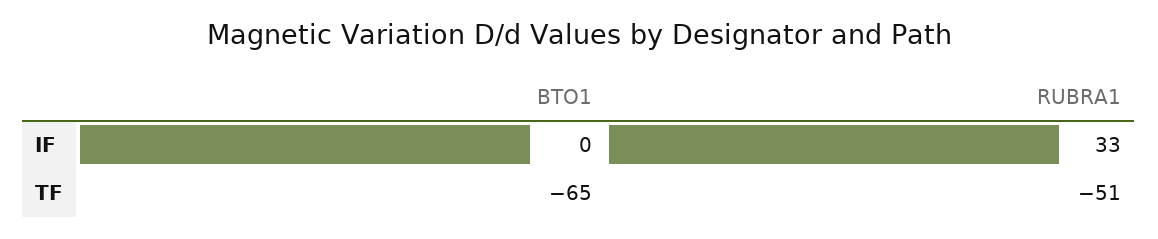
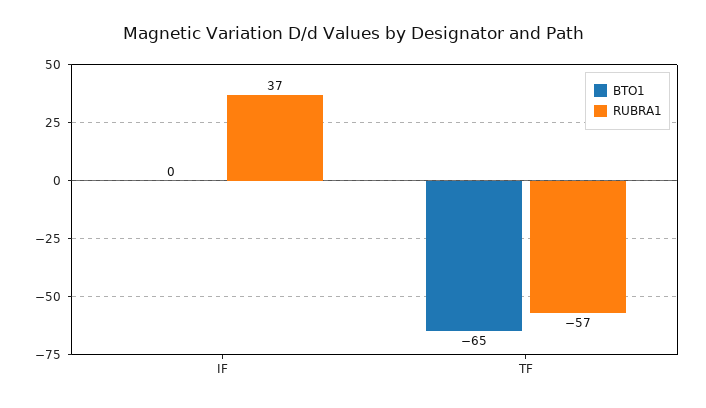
RUBRA1, IF: 33 -> 37
RUBRA1, TF: -51 -> -57

